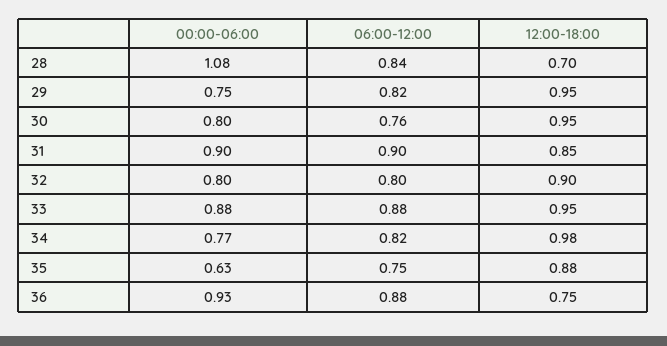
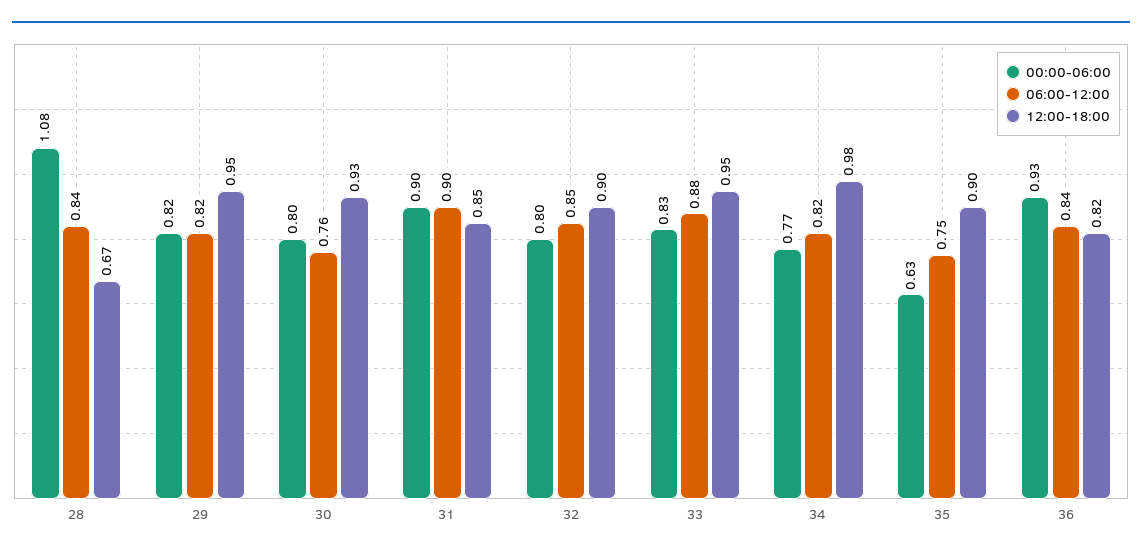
12:00-18:00, 28: 0.7 -> 0.67
00:00-06:00, 29: 0.75 -> 0.82
12:00-18:00, 30: 0.95 -> 0.93
06:00-12:00, 32: 0.8 -> 0.85
00:00-06:00, 33: 0.88 -> 0.83
12:00-18:00, 35: 0.88 -> 0.9
06:00-12:00, 36: 0.88 -> 0.84
12:00-18:00, 36: 0.75 -> 0.82

